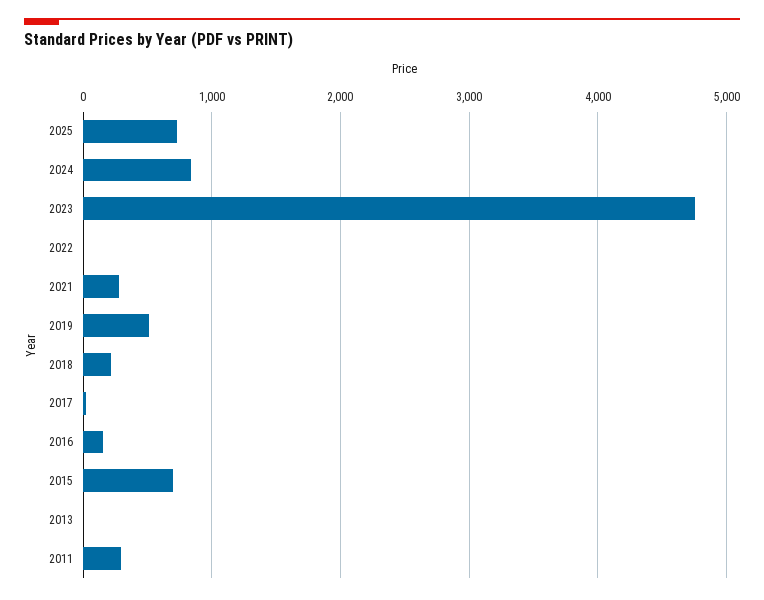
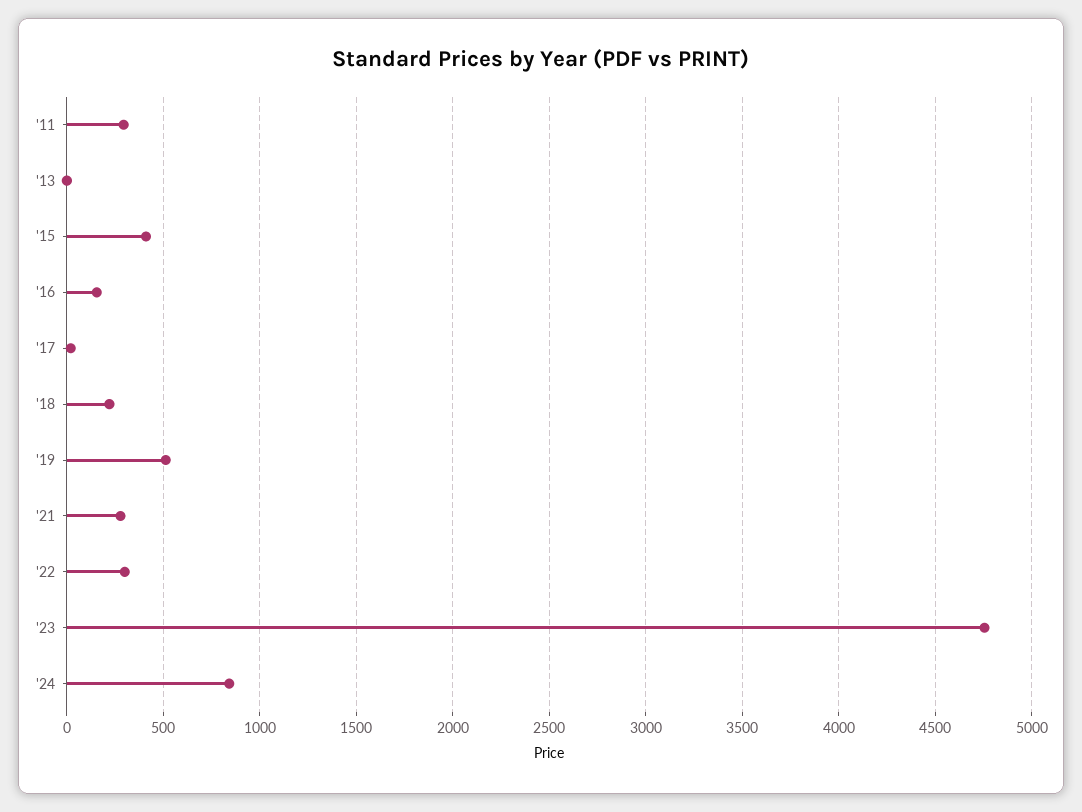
2025: 700 -> none
2022: 0 -> 300
2015: 700 -> 400

